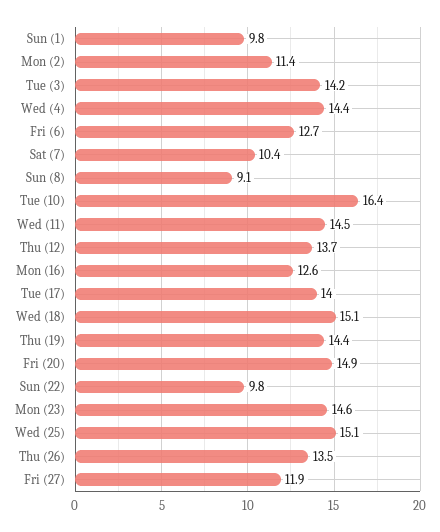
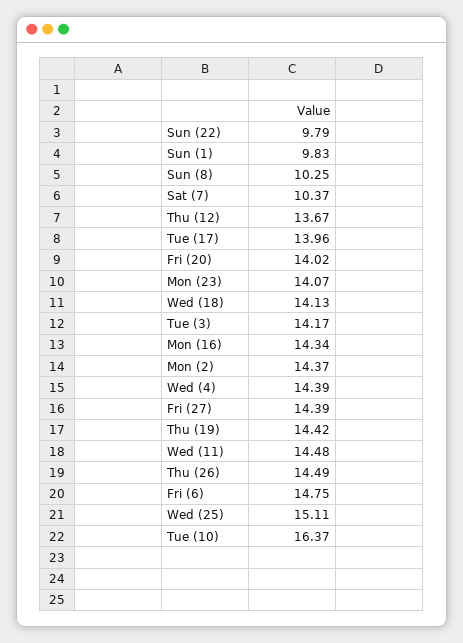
Mon (2): 11.4 -> 14.37
Fri (6): 12.7 -> 14.75
Sun (8): 9.1 -> 10.25
Mon (16): 12.6 -> 14.34
Wed (18): 15.1 -> 14.13
Fri (20): 14.9 -> 14.02
Mon (23): 14.6 -> 14.07
Thu (26): 13.5 -> 14.49
Fri (27): 11.9 -> 14.39

